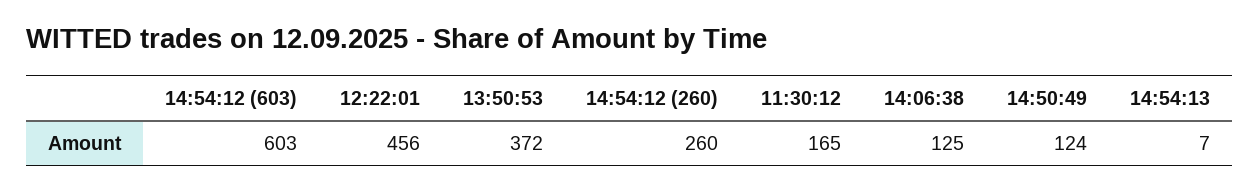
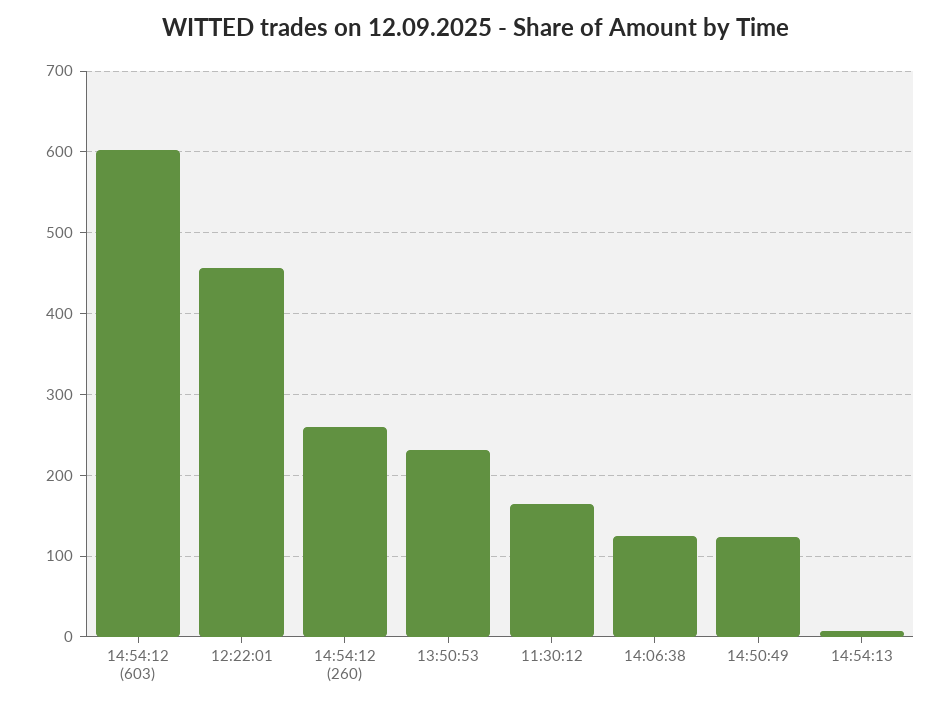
13:50:53: 372 -> 230

